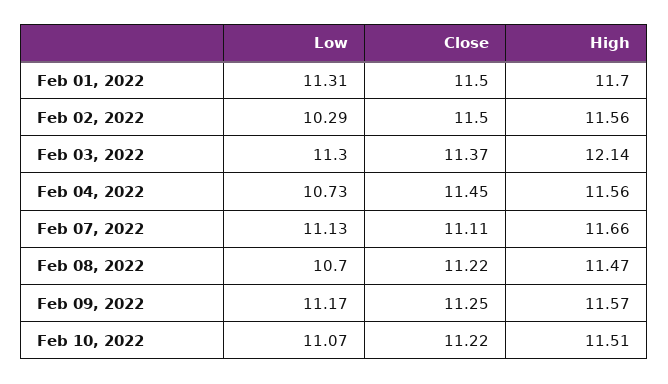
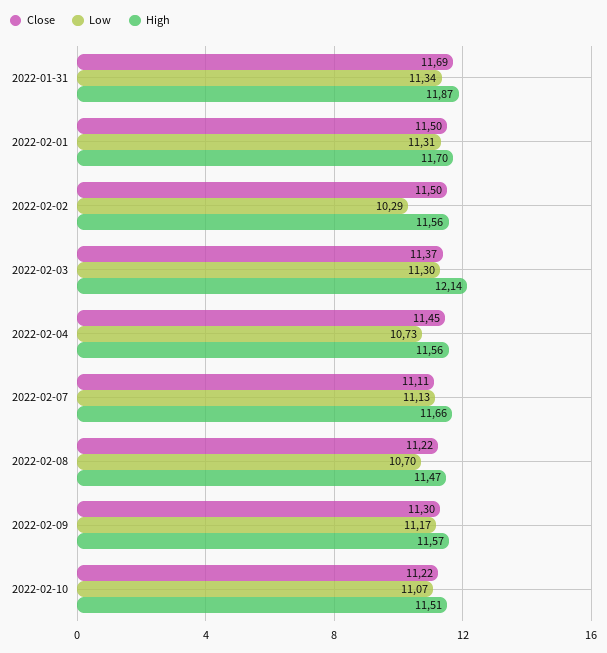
Close, Feb 09, 2022: 11.25 -> 11.3
Close, 2022-01-31: none -> 11.69
Low, 2022-01-31: none -> 11.34
High, 2022-01-31: none -> 11.87

